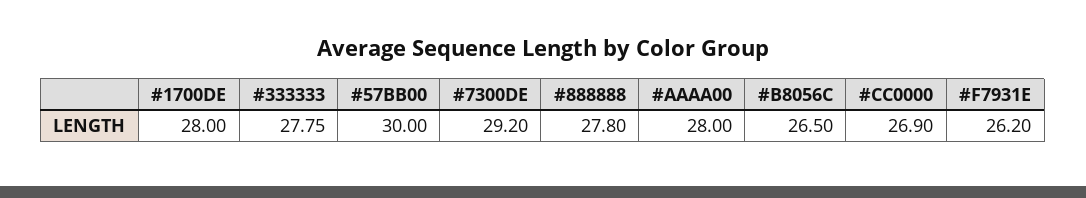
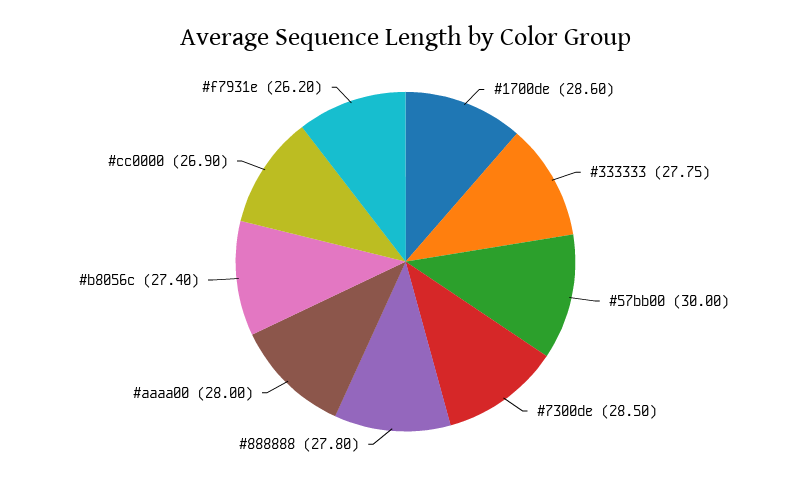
#1700DE: 28 -> 28.6
#7300DE: 29.2 -> 28.5
#B8056C: 26.5 -> 27.4

